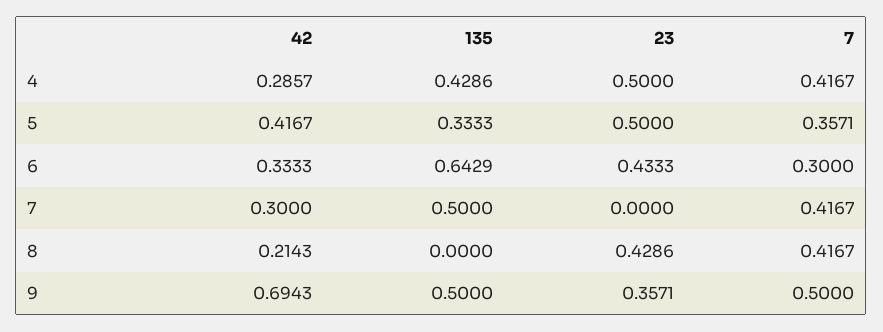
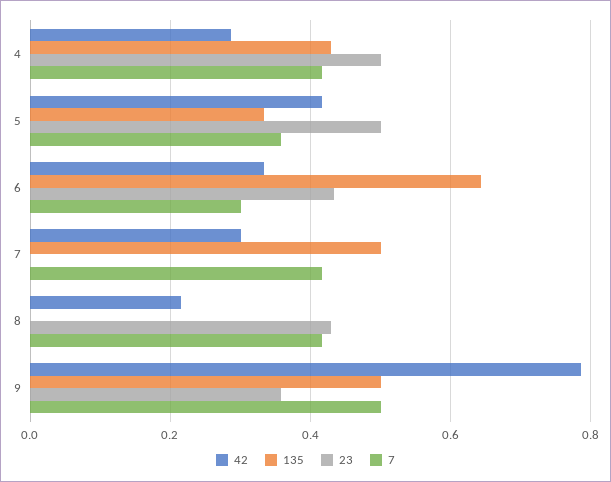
42, 9: 0.6943 -> 0.78

